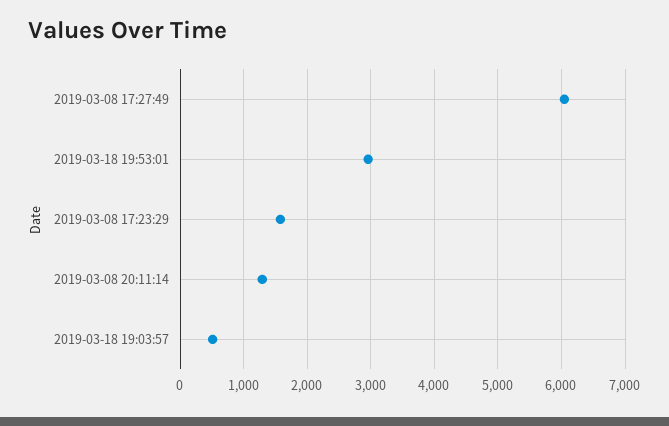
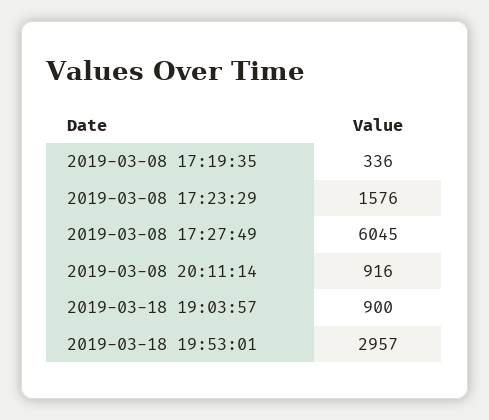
2019-03-08 20:11:14: 1300 -> 916
2019-03-18 19:03:57: 500 -> 900
2019-03-08 17:19:35: none -> 336

